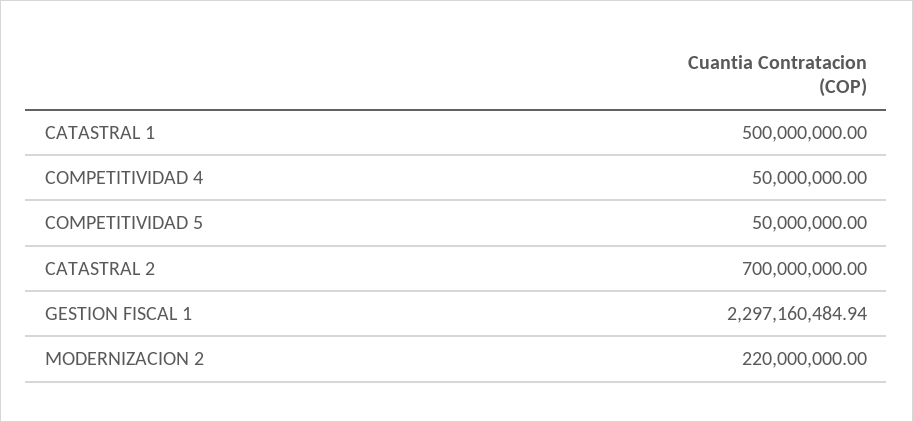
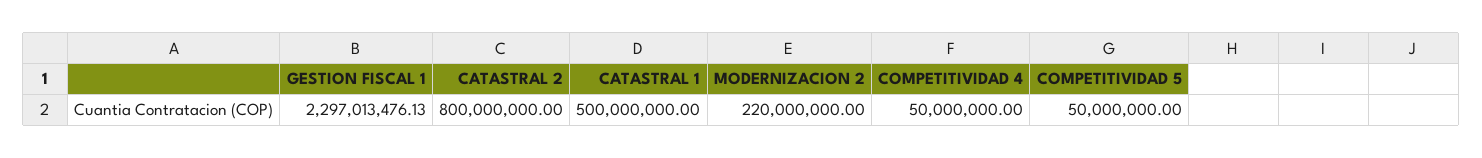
CATASTRAL 2: 700000000 -> 800000000
GESTION FISCAL 1: 2297160484.94 -> 2297013476.13

